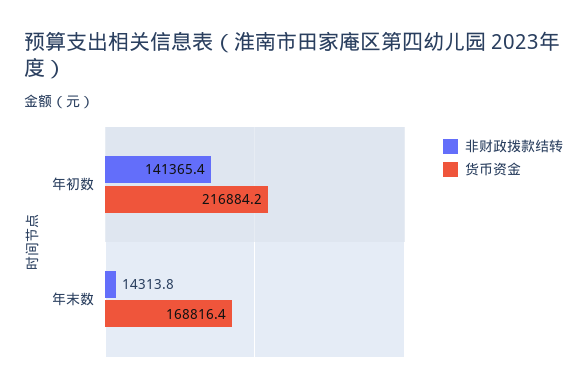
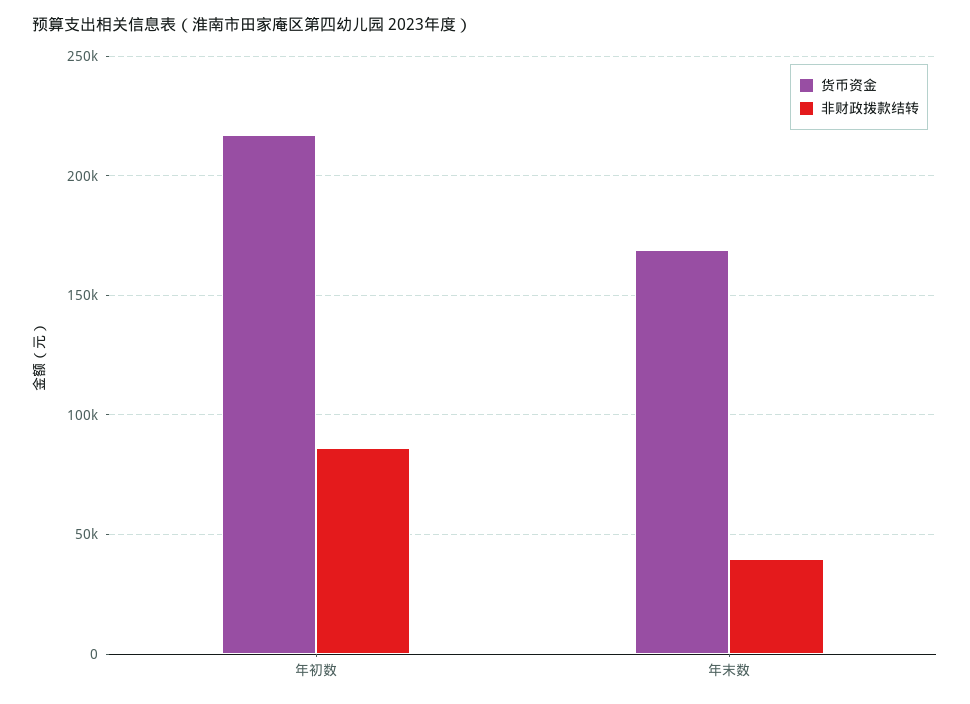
非财政拨款结转, 年初数: 141365.4 -> 85000
非财政拨款结转, 年末数: 14313.8 -> 40000

